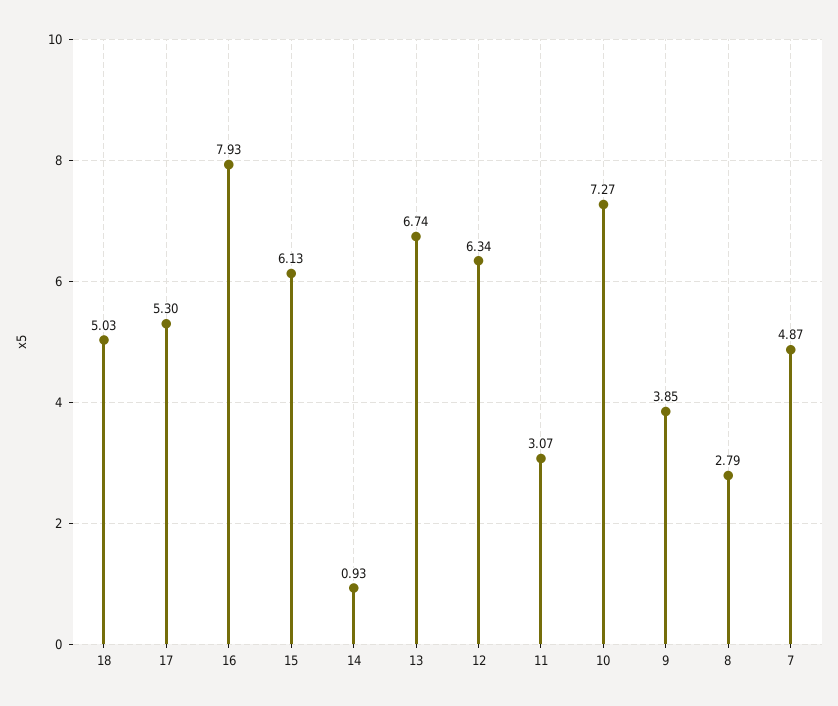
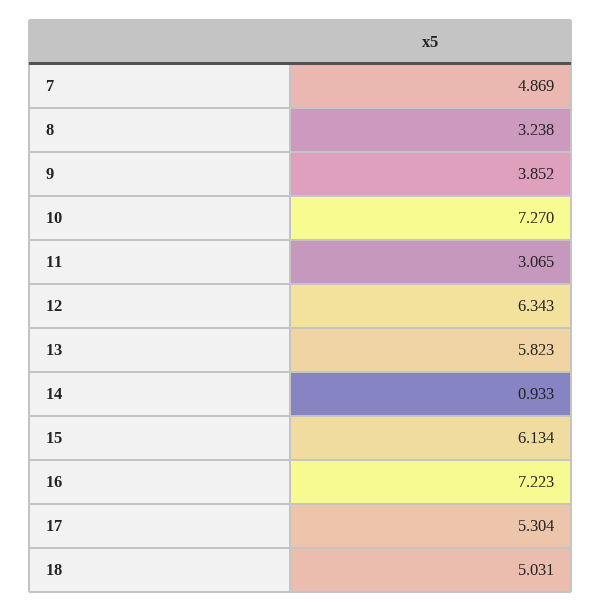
16: 7.93 -> 7.223
13: 6.74 -> 5.823
8: 2.79 -> 3.238

